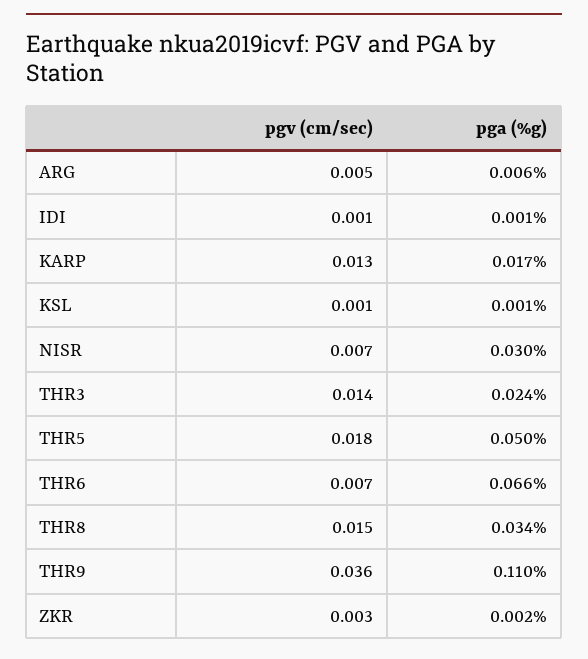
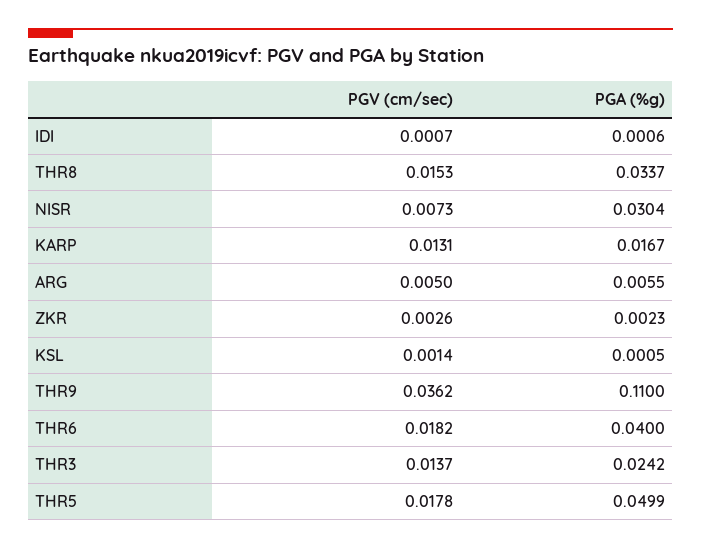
pgv (cm/sec), THR6: 0.007 -> 0.0182
pga (%g), THR6: 0.066 -> 0.04

